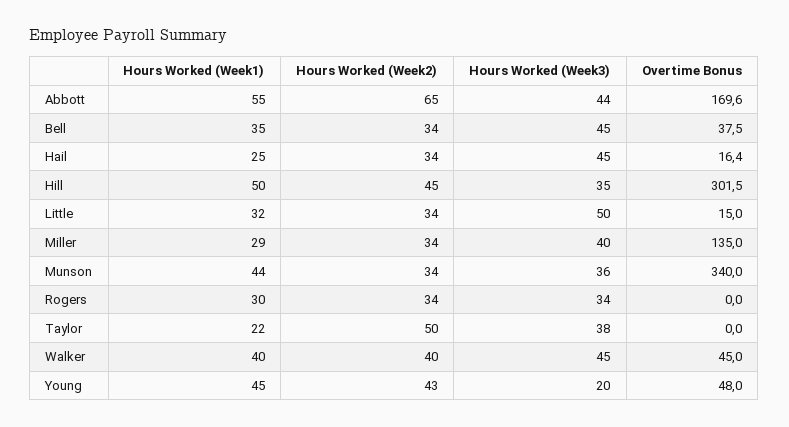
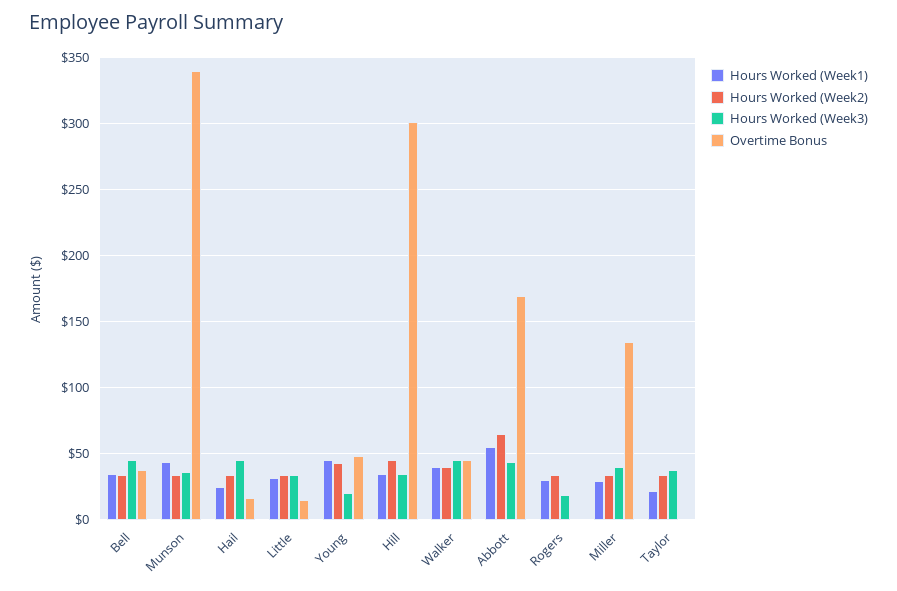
Hours Worked (Week1), Hill: 50 -> 35
Hours Worked (Week3), Little: 50 -> 35
Hours Worked (Week3), Rogers: 34 -> 20
Hours Worked (Week2), Taylor: 50 -> 35

